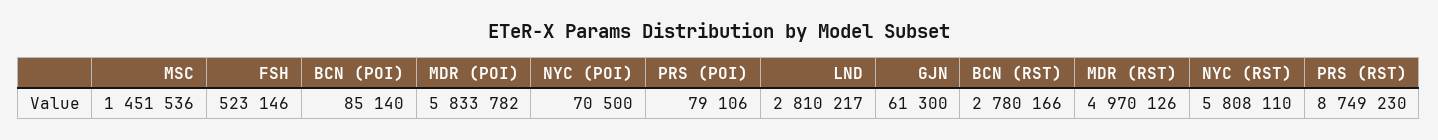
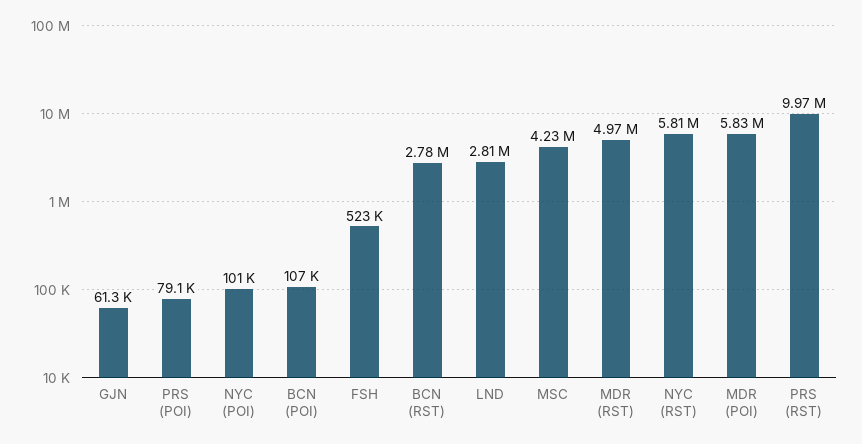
MSC: 1451536 -> 4230000
BCN (POI): 85140 -> 107000
NYC (POI): 70500 -> 101000
PRS (RST): 8749230 -> 9970000

